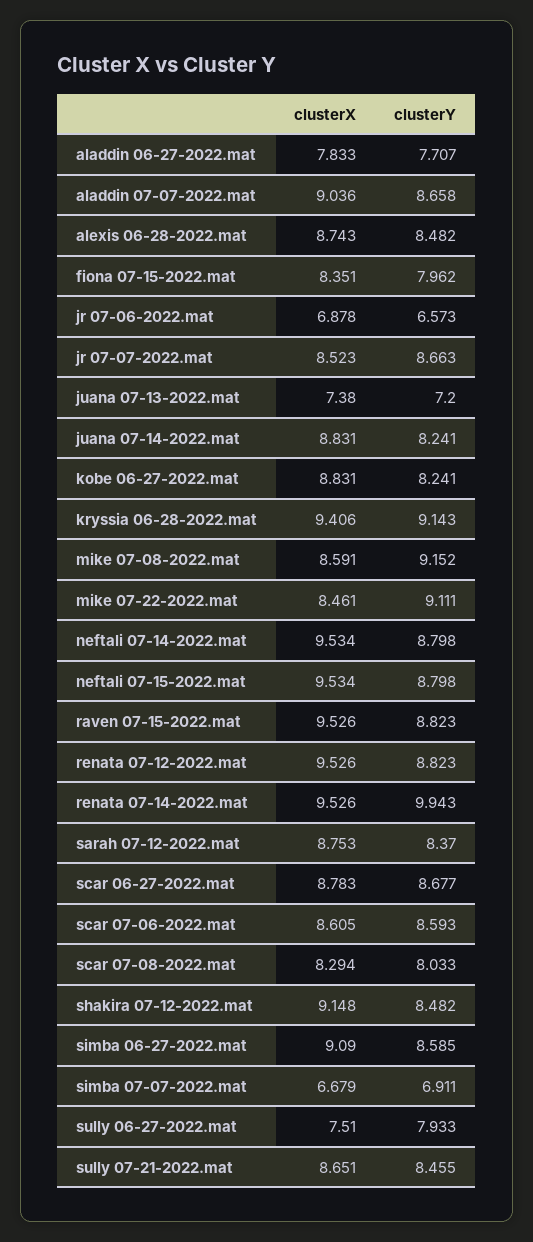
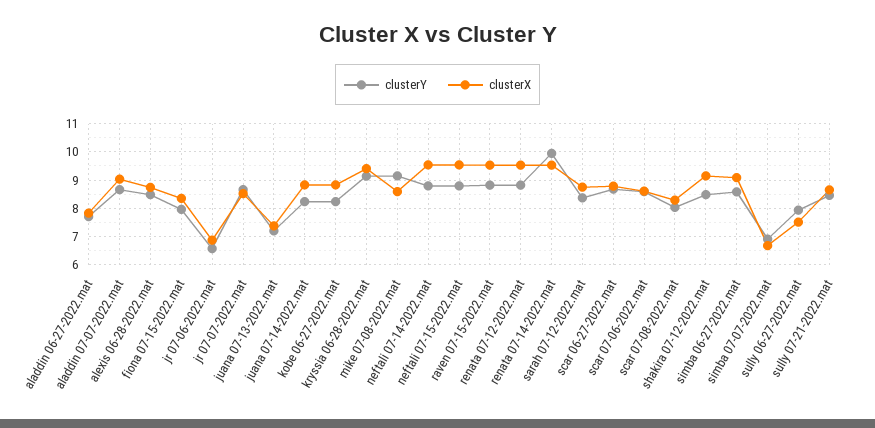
clusterX, mike 07-22-2022.mat: 8.461 -> none
clusterY, mike 07-22-2022.mat: 9.111 -> none

